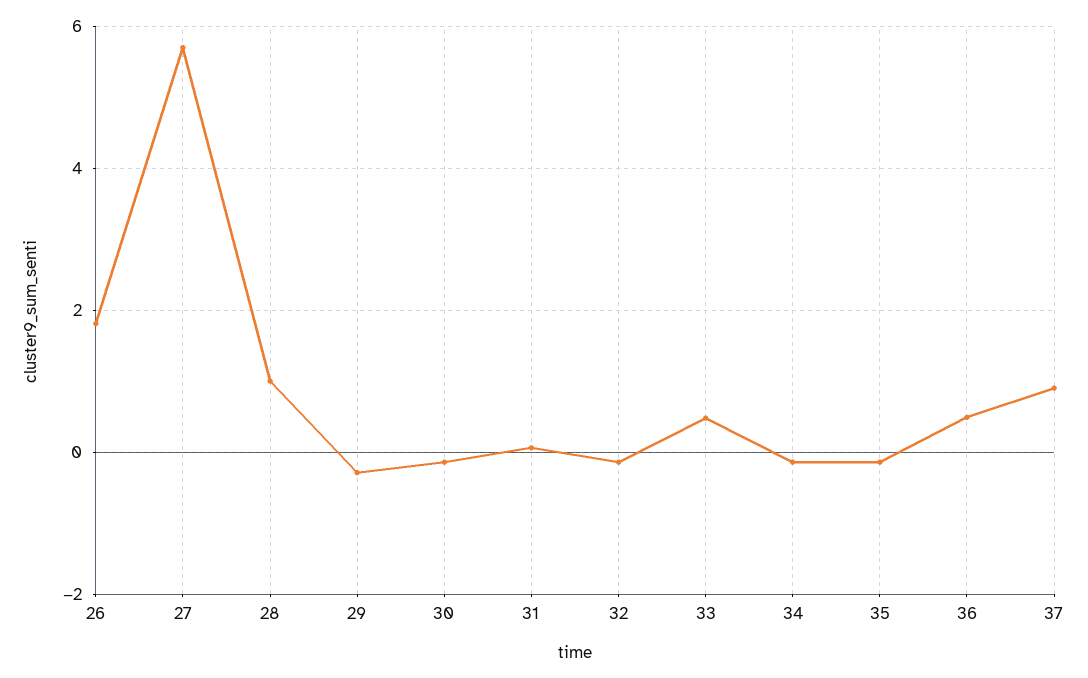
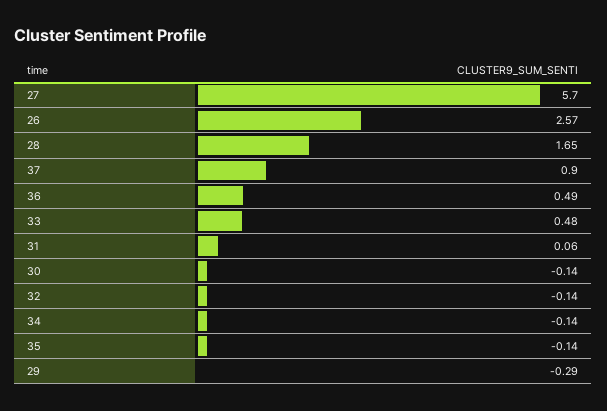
26: 1.8 -> 2.57
28: 1 -> 1.65

